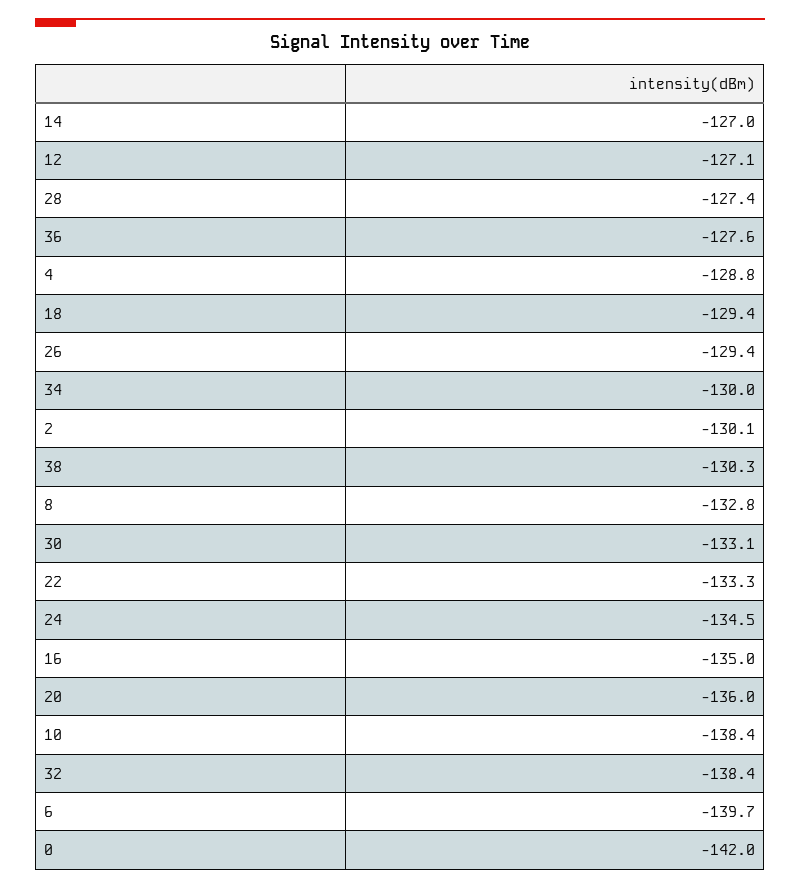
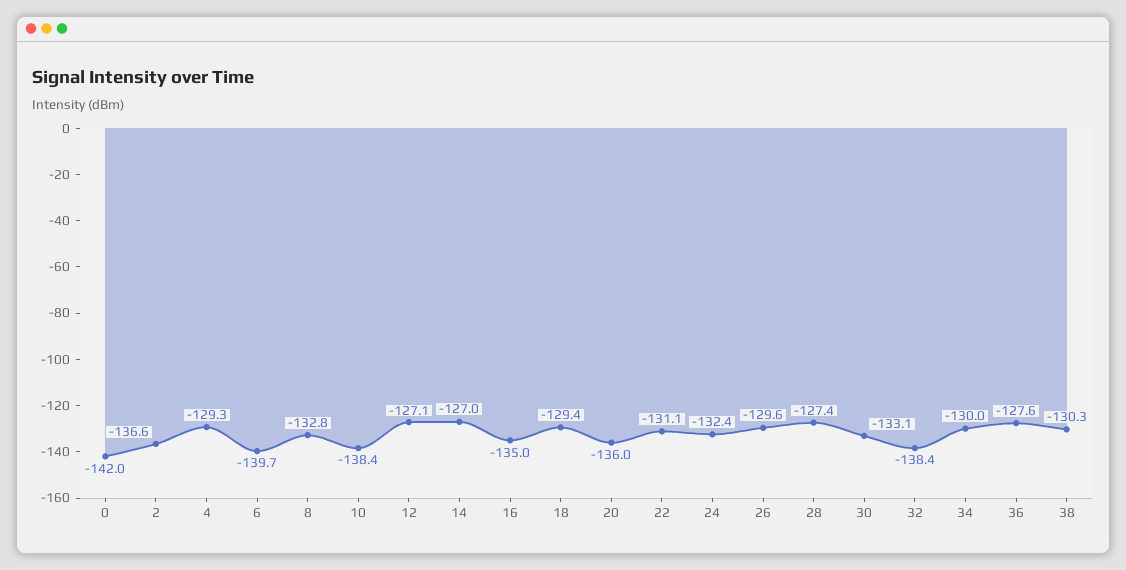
4: -128.8 -> -129.3
26: -129.4 -> -129.6
2: -130.1 -> -136.6
22: -133.3 -> -131.1
24: -134.5 -> -132.4

